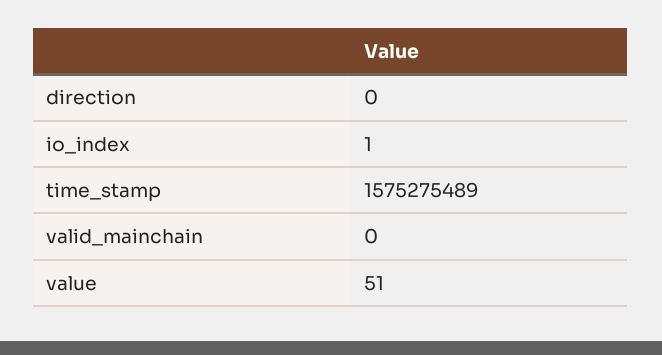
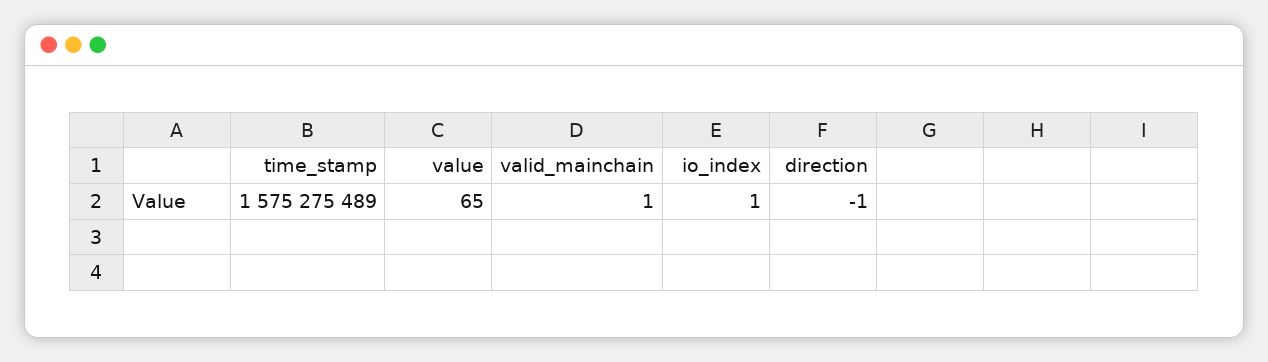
direction: 0 -> -1
valid_mainchain: 0 -> 1
value: 51 -> 65

